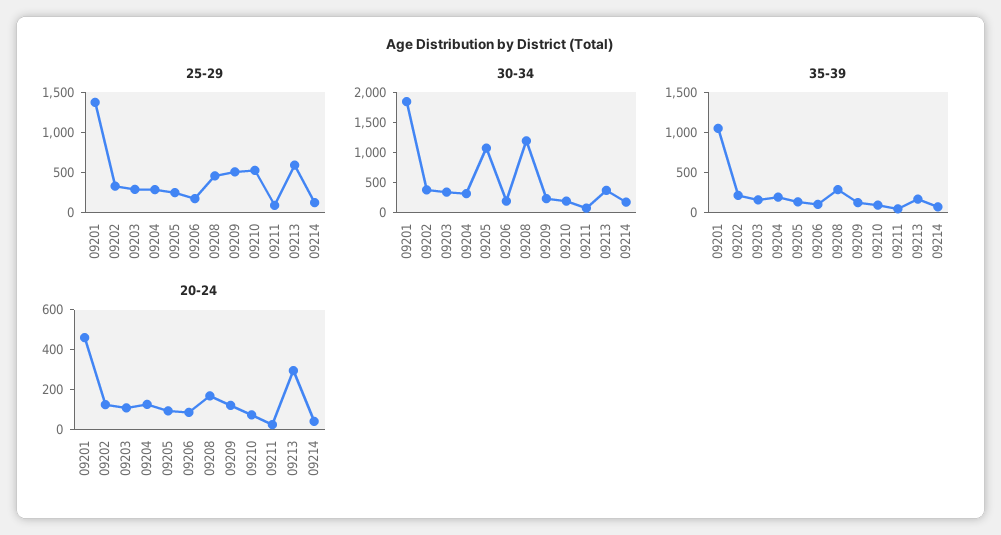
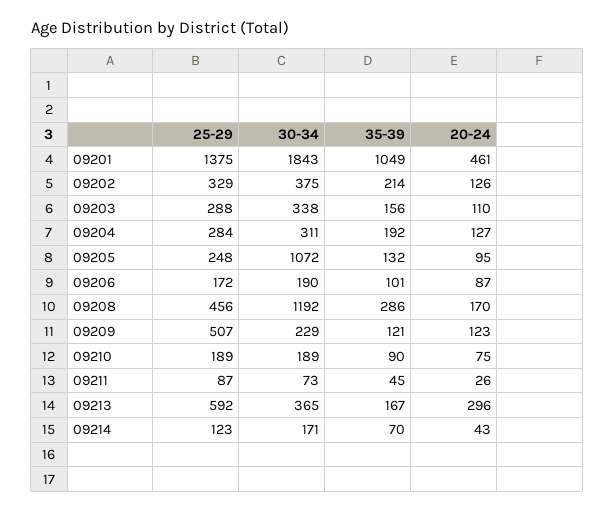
25-29, 09210: 500 -> 189

